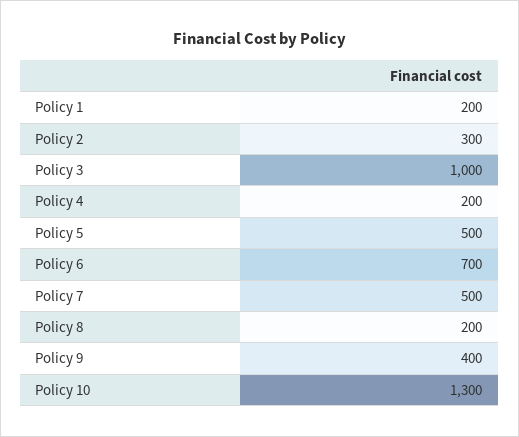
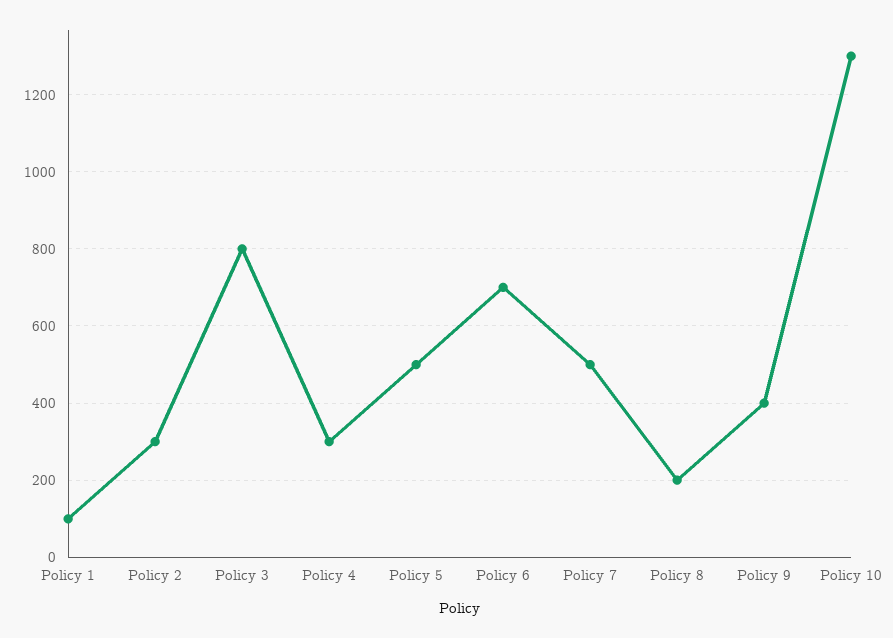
Policy 1: 200 -> 100
Policy 3: 1000 -> 800
Policy 4: 200 -> 300

